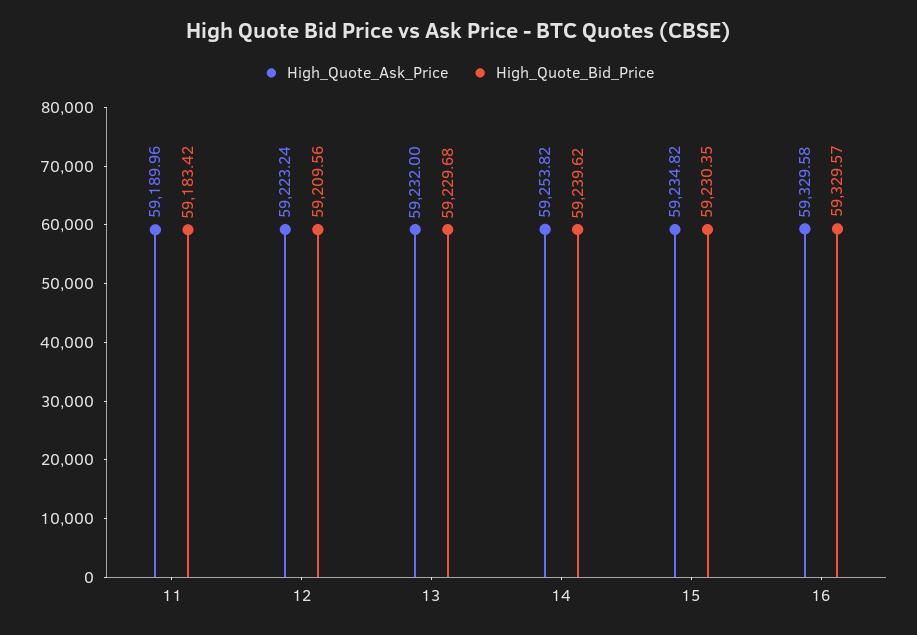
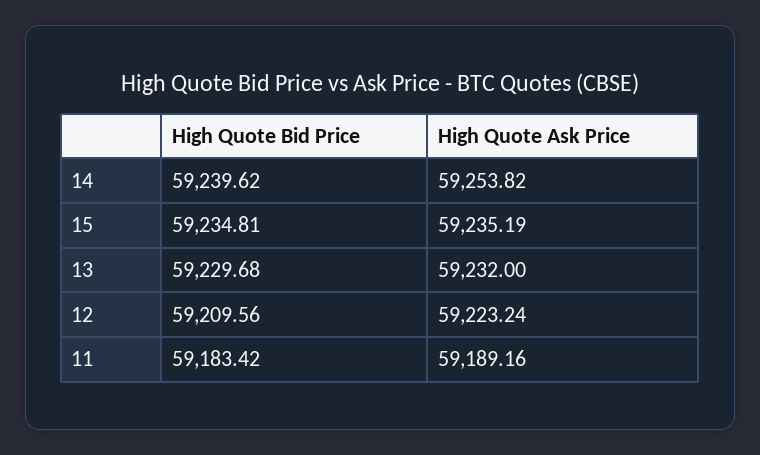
High_Quote_Ask_Price, 11: 59189.96 -> 59189.16
High_Quote_Ask_Price, 15: 59234.82 -> 59235.19
High_Quote_Bid_Price, 15: 59230.35 -> 59234.81
High_Quote_Ask_Price, 16: 59329.58 -> none
High_Quote_Bid_Price, 16: 59329.57 -> none

